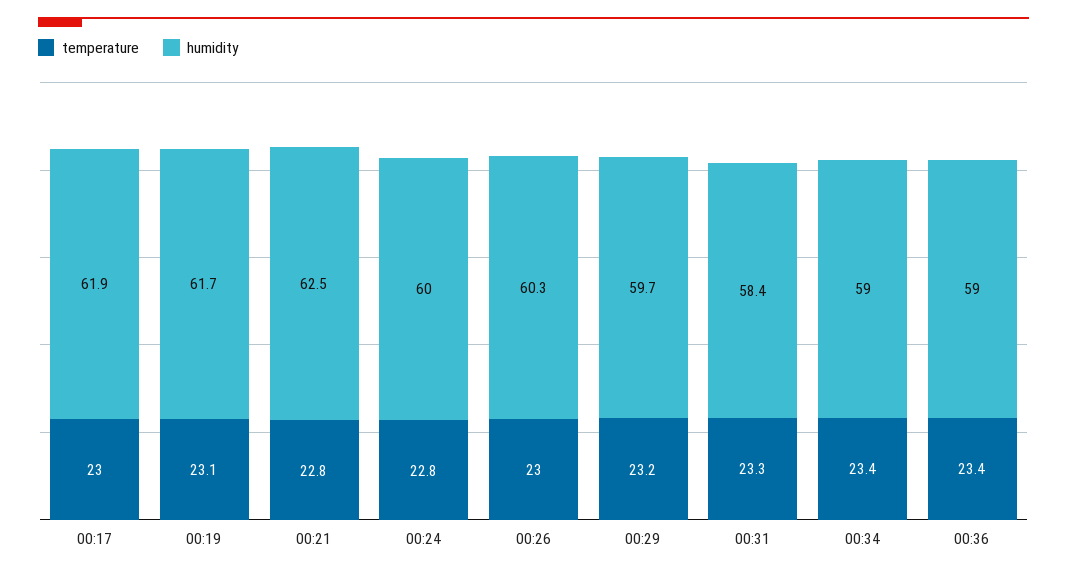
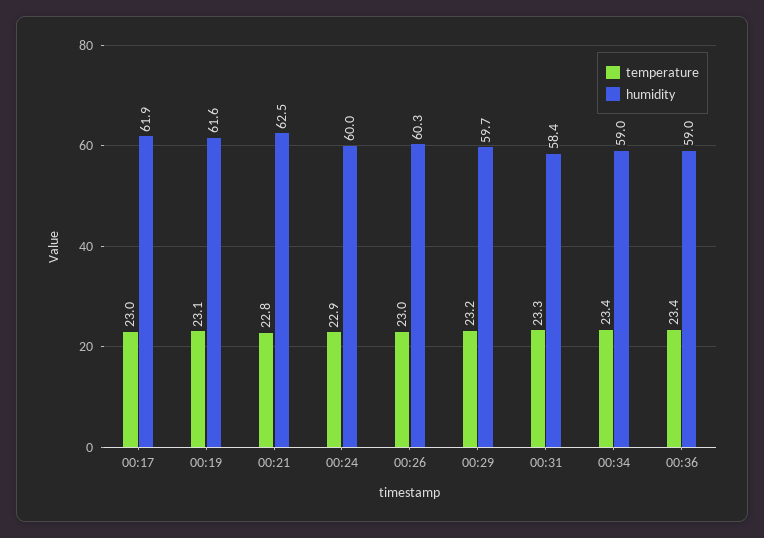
humidity, 00:19: 61.7 -> 61.6
temperature, 00:24: 22.8 -> 22.9

